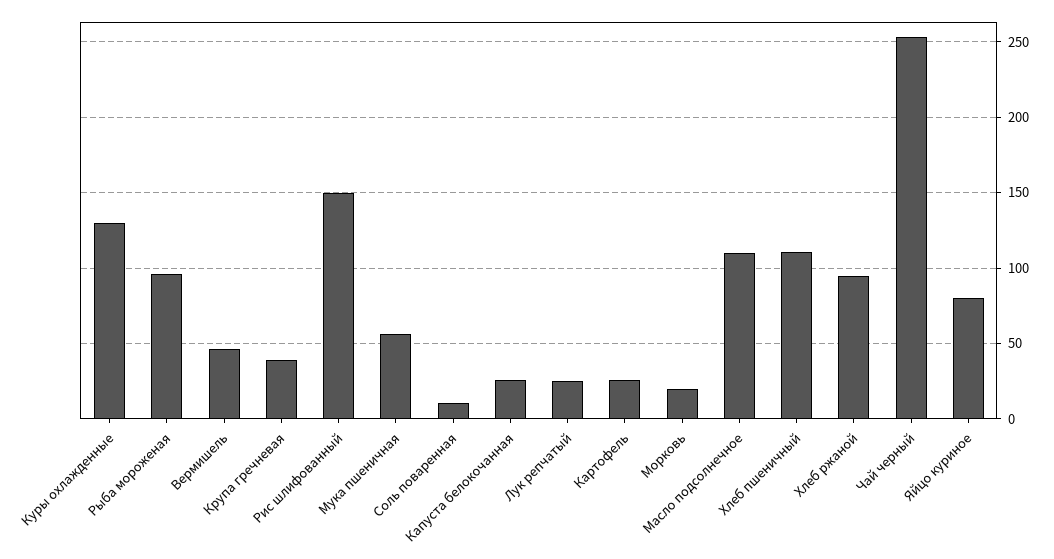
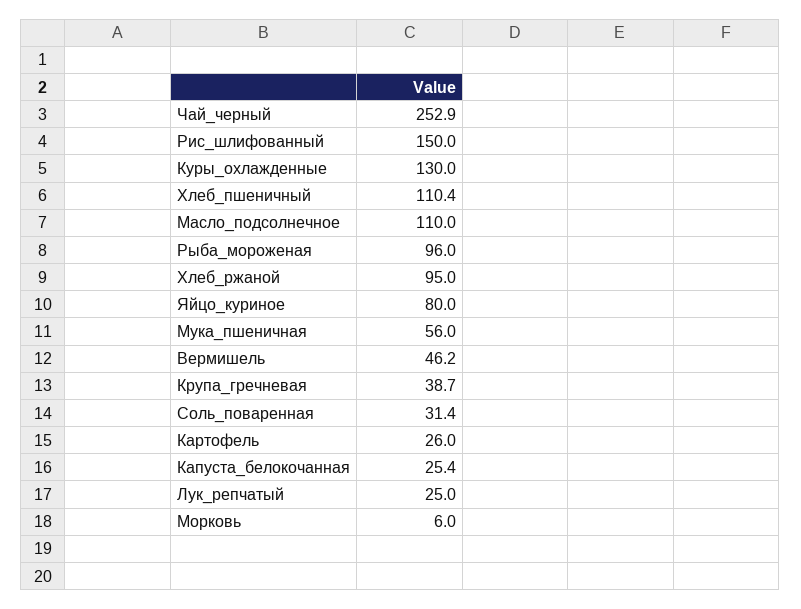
Соль поваренная: 10 -> 31.4
Морковь: 20 -> 6

